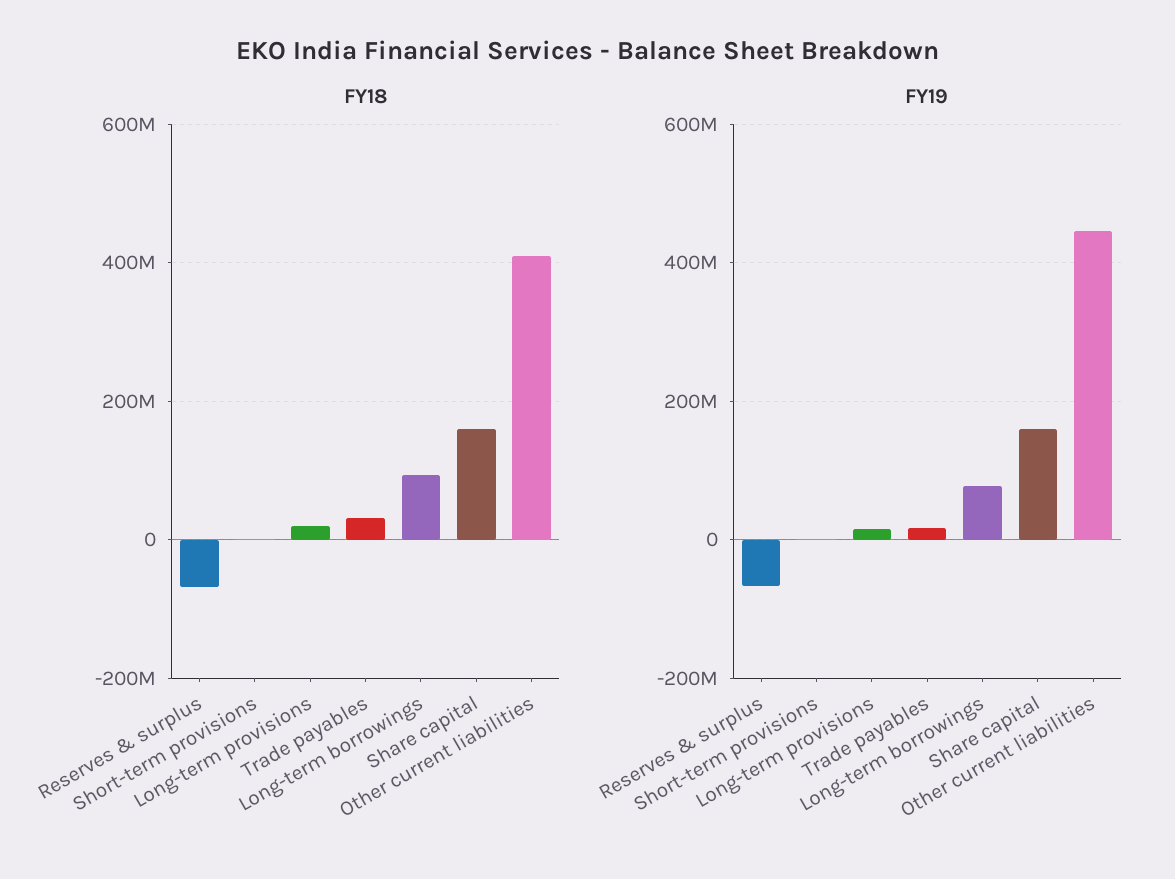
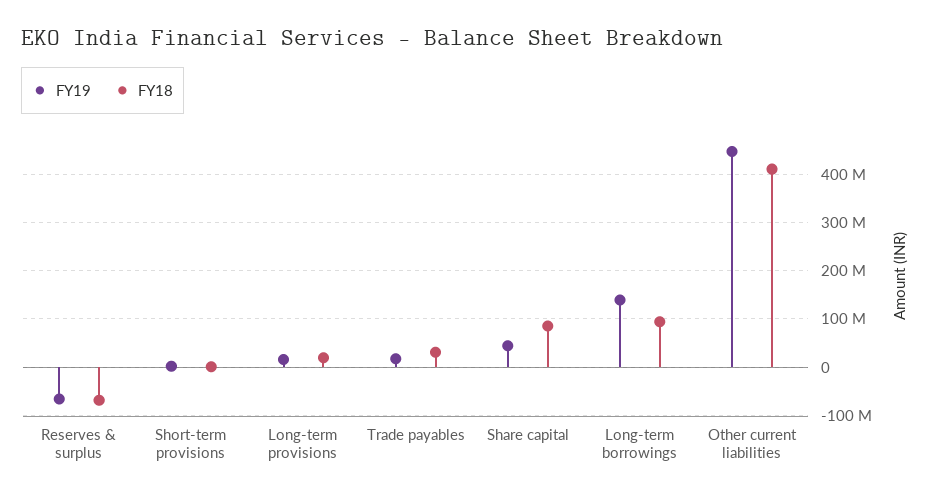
FY18, Share capital: 160000000 -> 80000000
FY19, Long-term borrowings: 80000000 -> 140000000
FY19, Share capital: 160000000 -> 40000000

